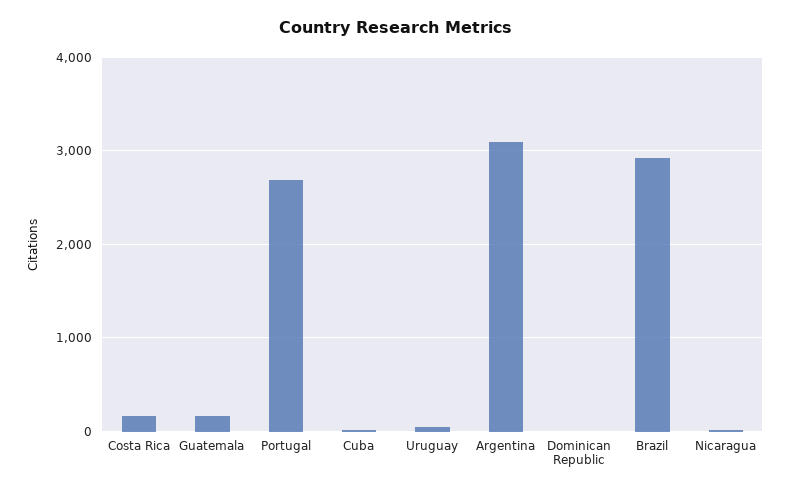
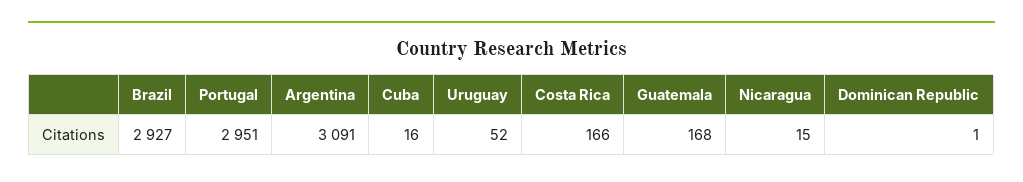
Portugal: 2700 -> 2951

